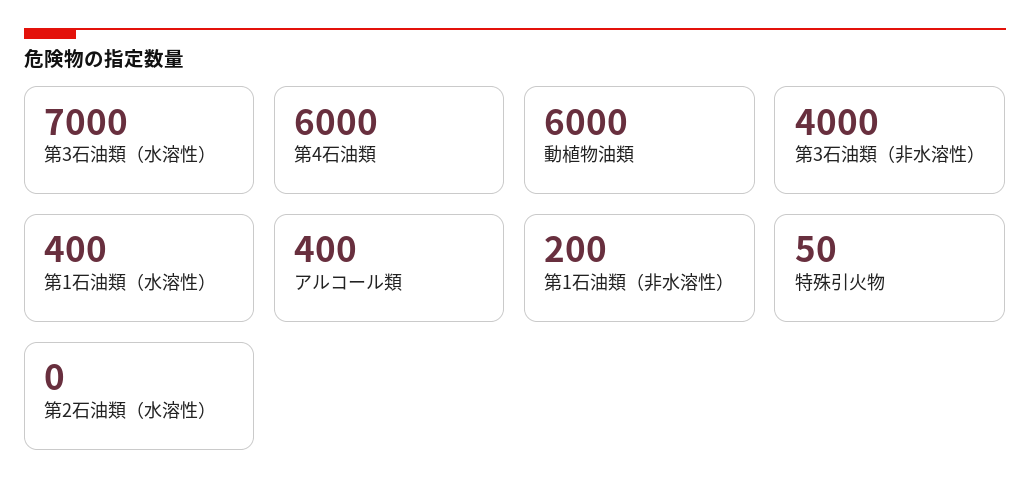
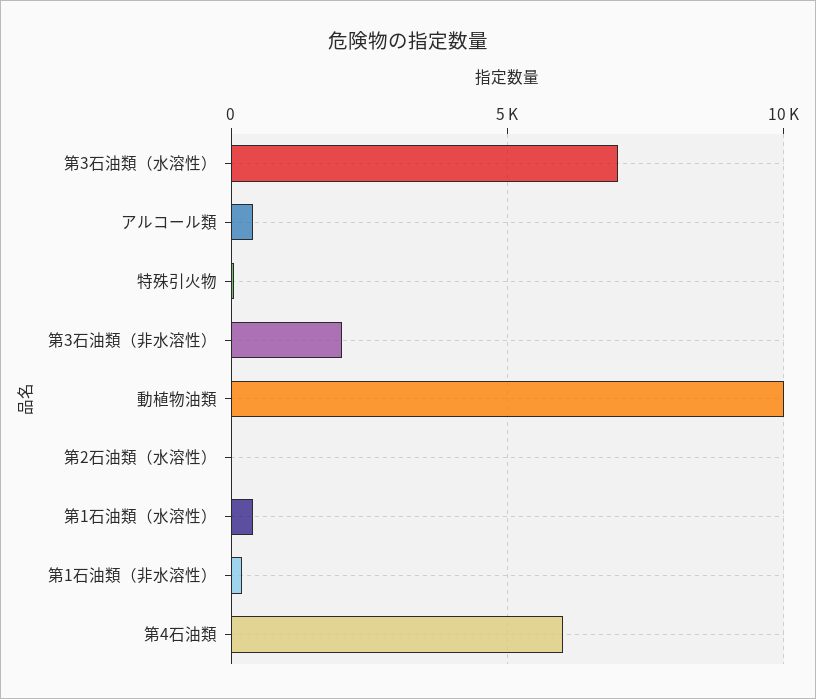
動植物油類: 6000 -> 10000
第3石油類（非水溶性）: 4000 -> 2000

